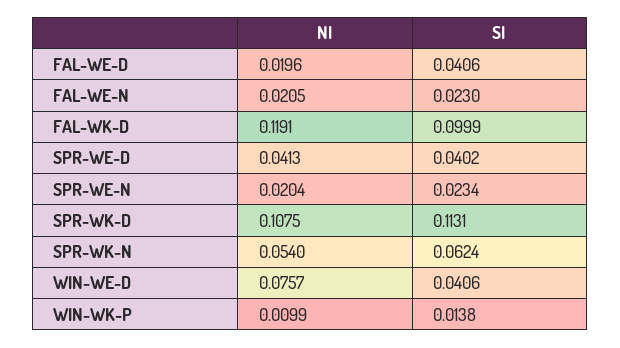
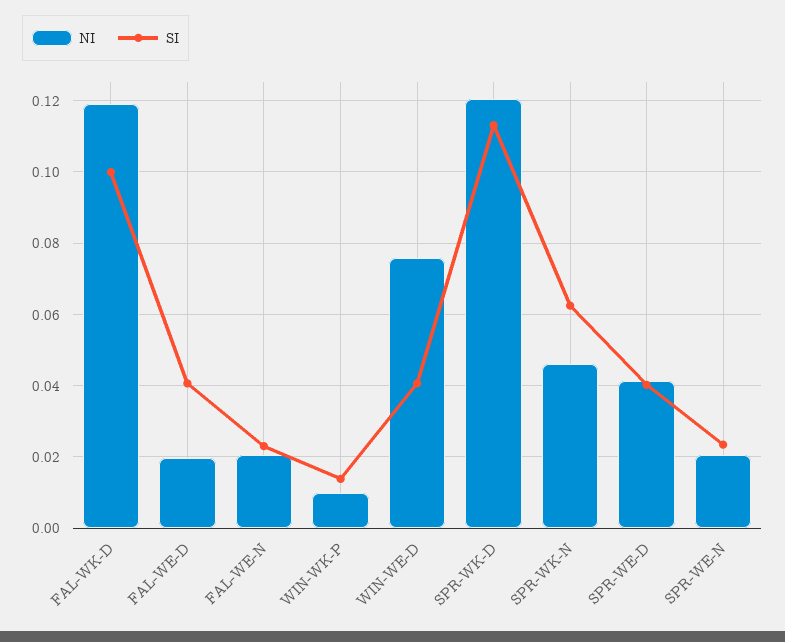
NI, SPR-WK-D: 0.1075 -> 0.12
NI, SPR-WK-N: 0.054 -> 0.046

